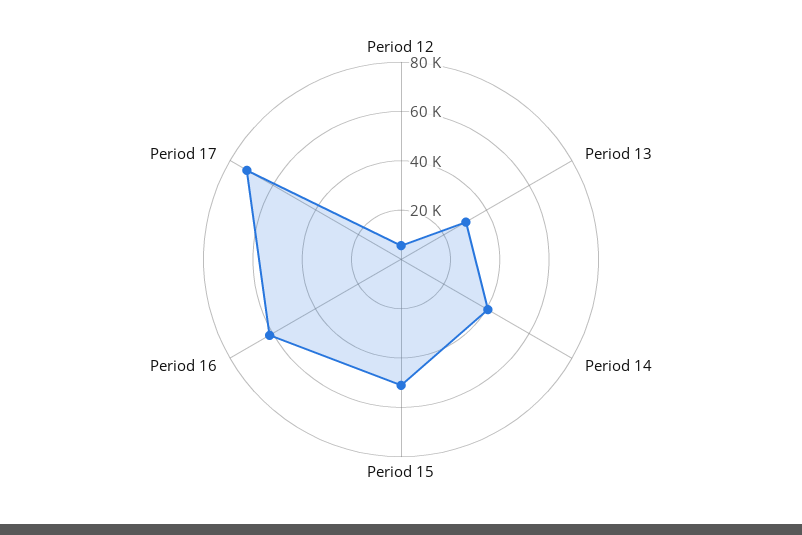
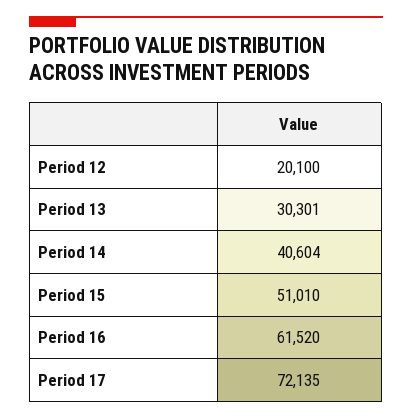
Period 12: 5000 -> 20100

